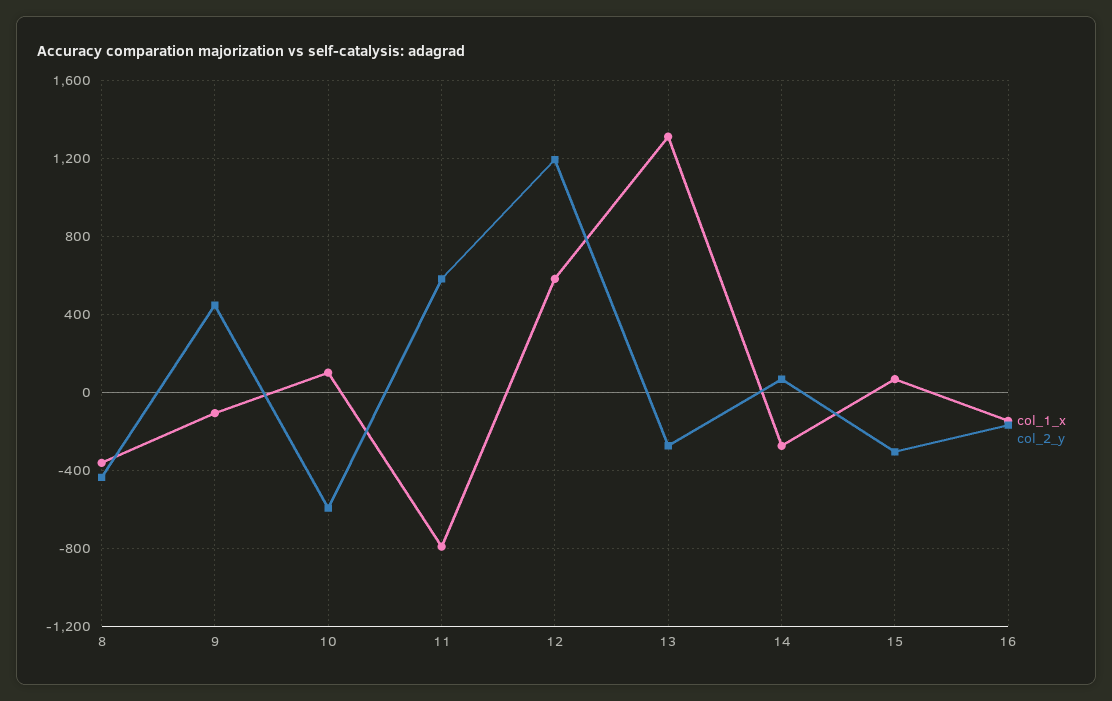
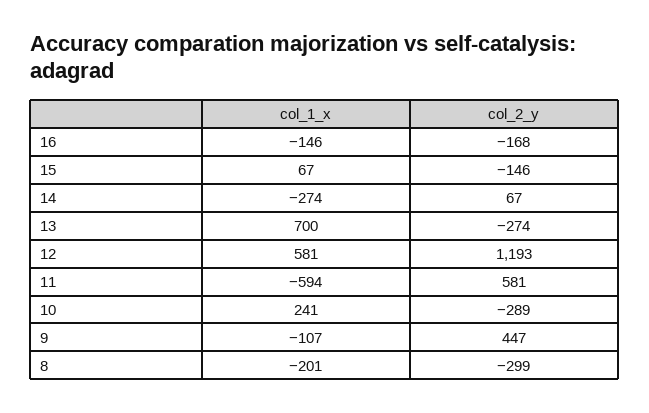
col_1_x, 8: -350 -> -201
col_2_y, 8: -450 -> -299
col_1_x, 10: 100 -> 241
col_2_y, 10: -600 -> -289
col_1_x, 11: -800 -> -594
col_1_x, 13: 1300 -> 700
col_2_y, 15: -300 -> -146

